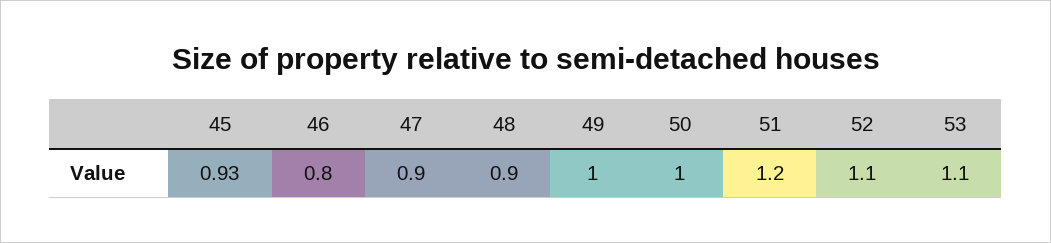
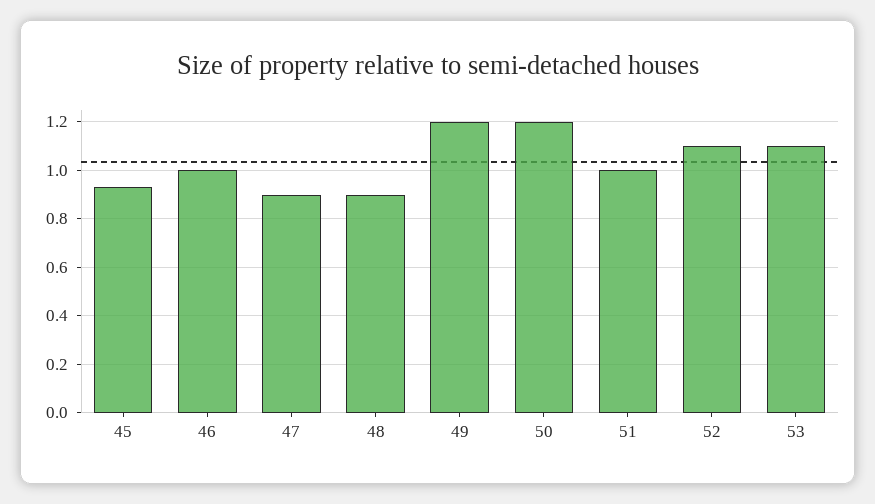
46: 0.8 -> 1
49: 1 -> 1.2
50: 1 -> 1.2
51: 1.2 -> 1

